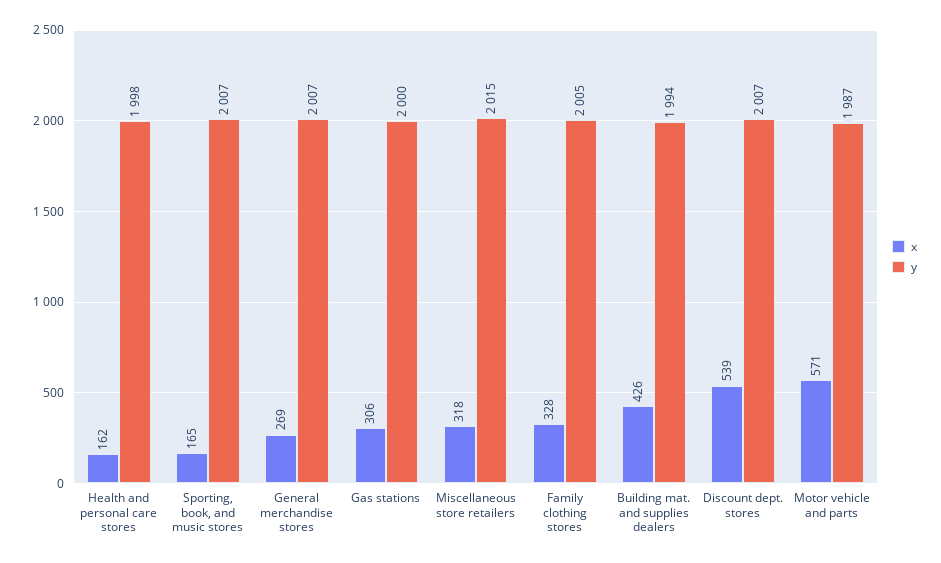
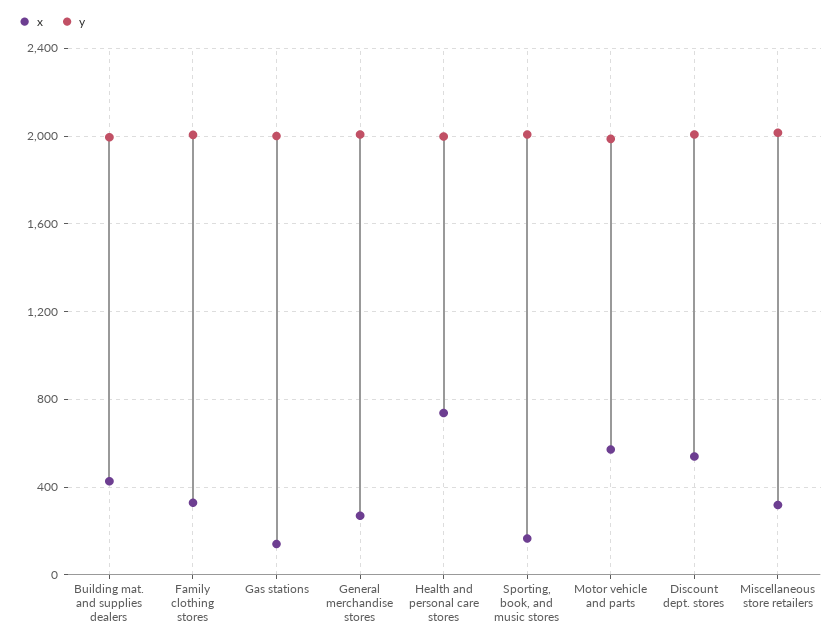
x, Health and personal care stores: 162 -> 750
x, Gas stations: 306 -> 150

